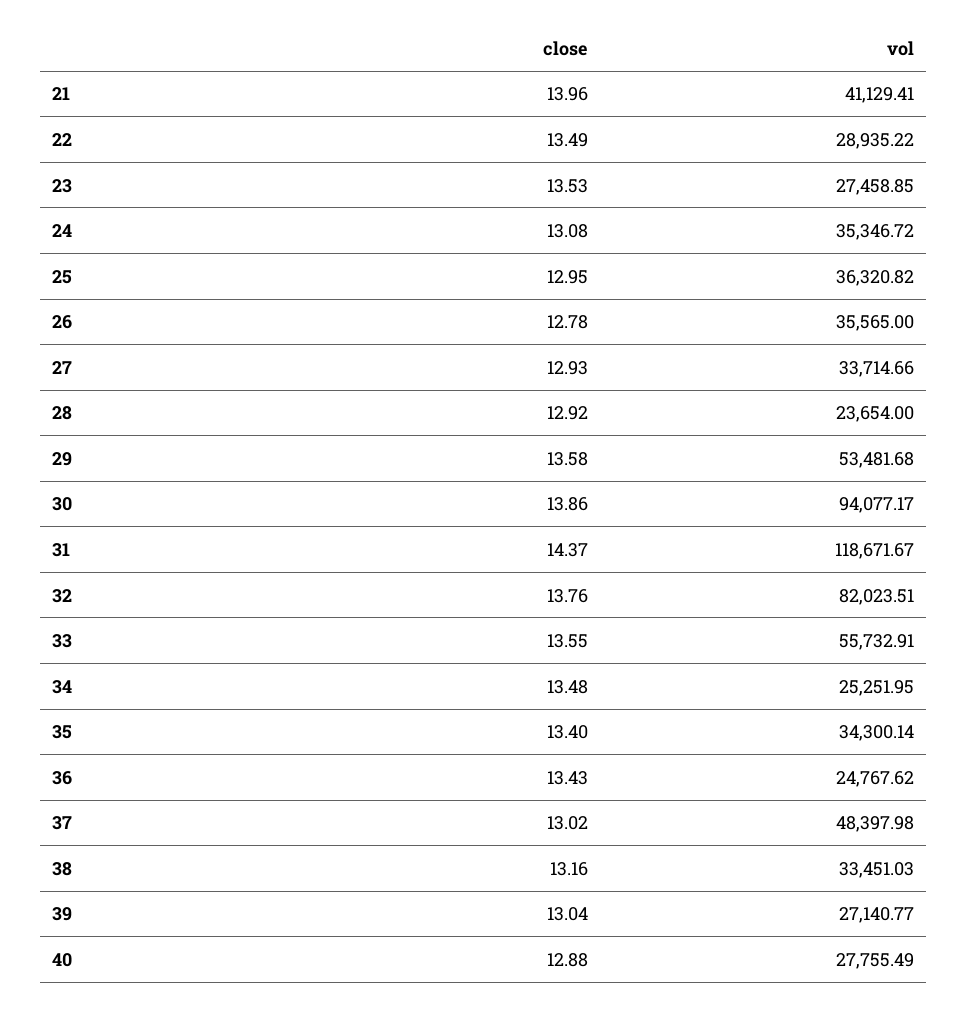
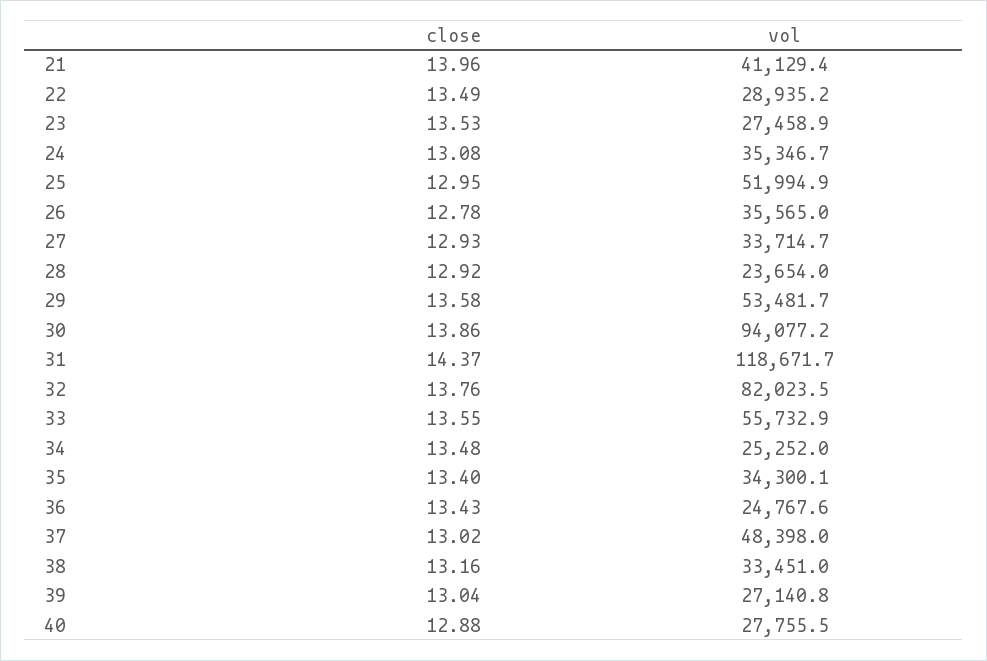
vol, 25: 36320.82 -> 51994.9

